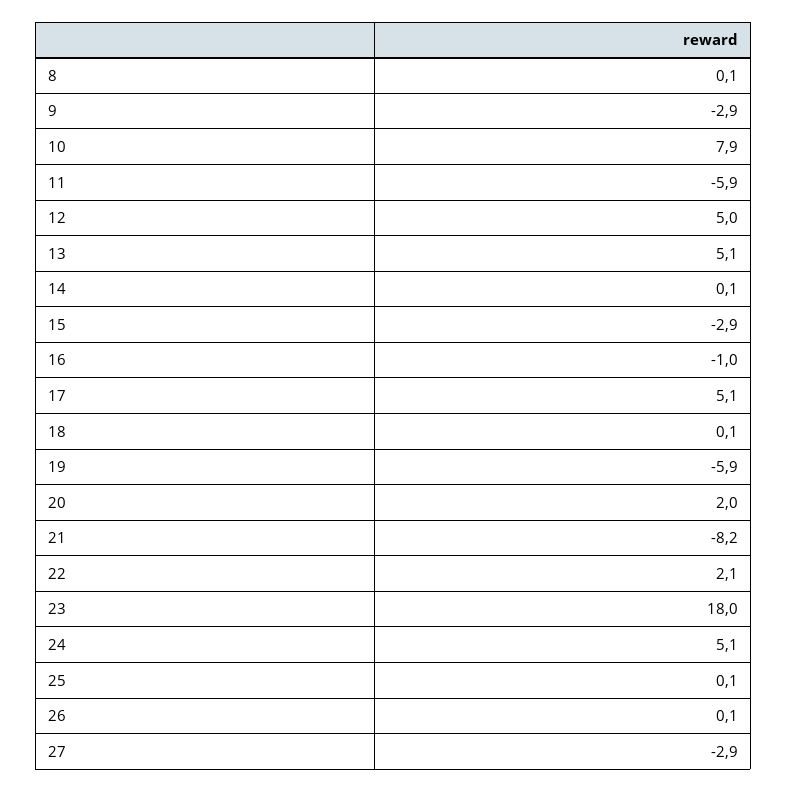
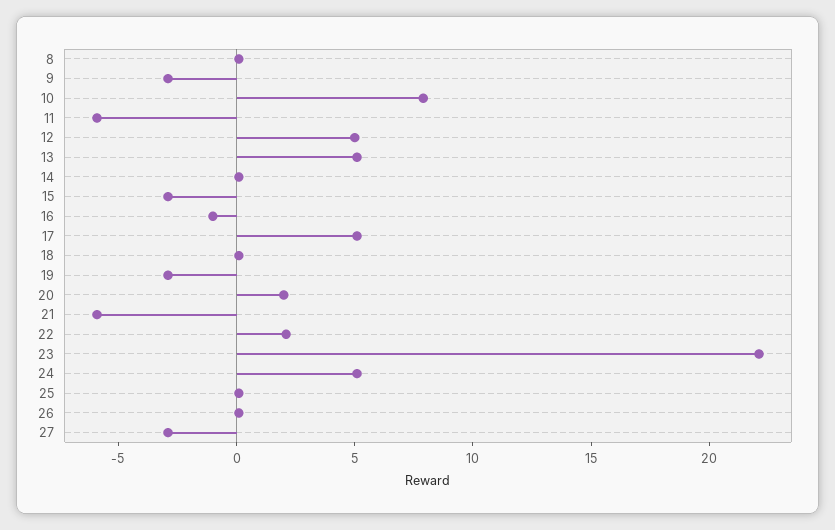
19: -5.9 -> -3
21: -8.2 -> -6
23: 18 -> 22

